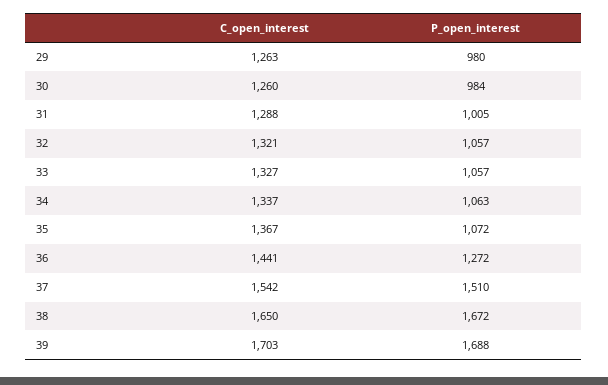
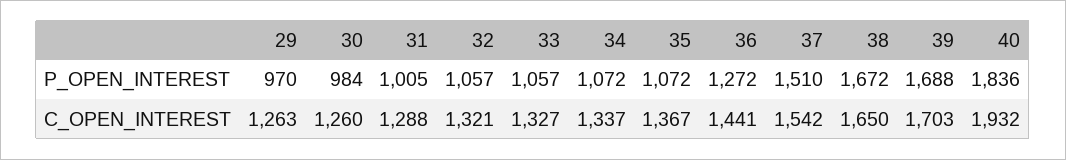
P_open_interest, 29: 980 -> 970
P_open_interest, 34: 1063 -> 1072
P_open_interest, 40: none -> 1836
C_open_interest, 40: none -> 1932

